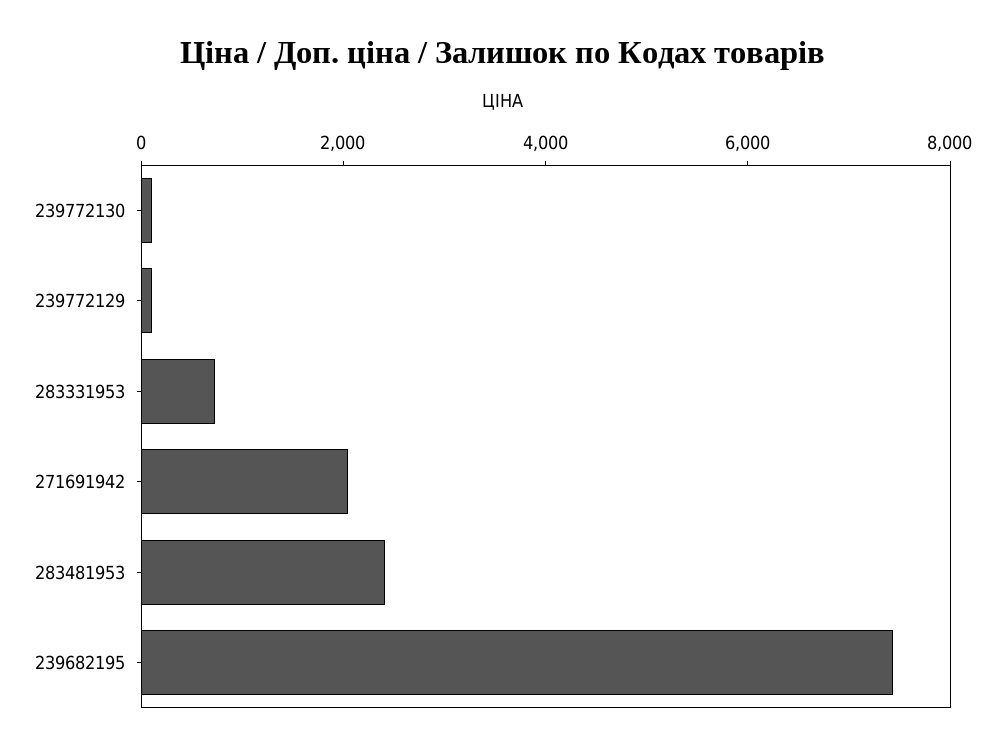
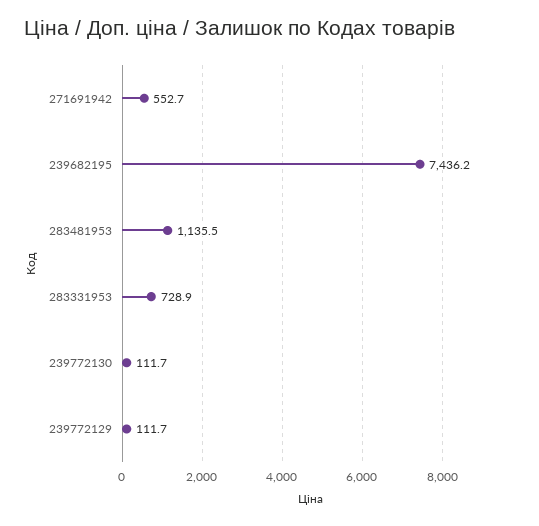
271691942: 2000 -> 552.7
283481953: 2500 -> 1135.5

